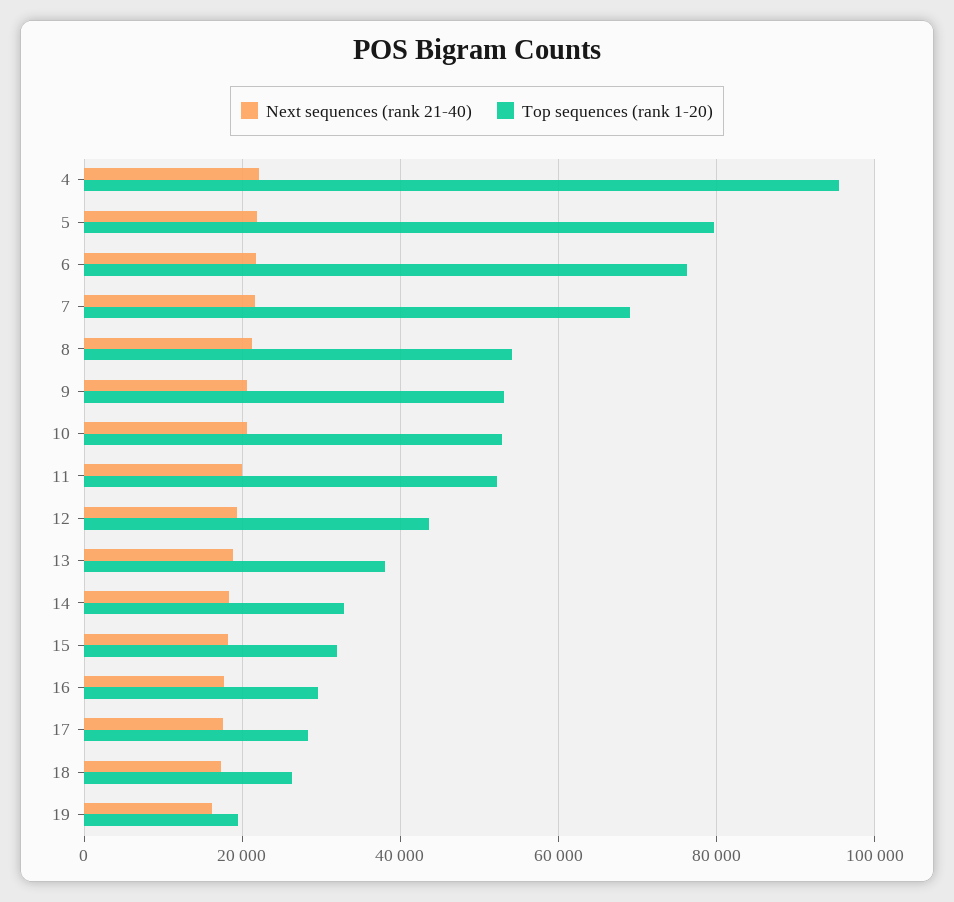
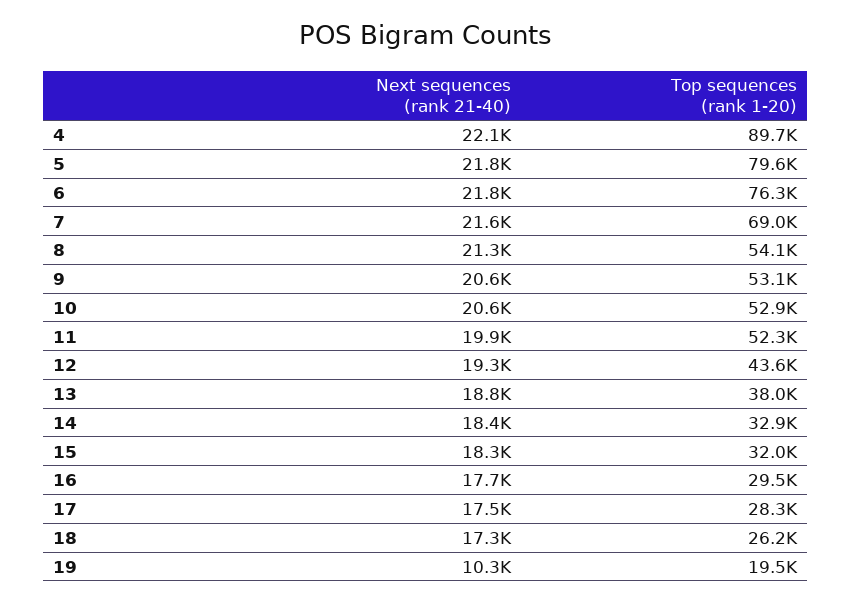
Top sequences (rank 1-20), 4: 96000 -> 89700
Next sequences (rank 21-40), 19: 16000 -> 10300

